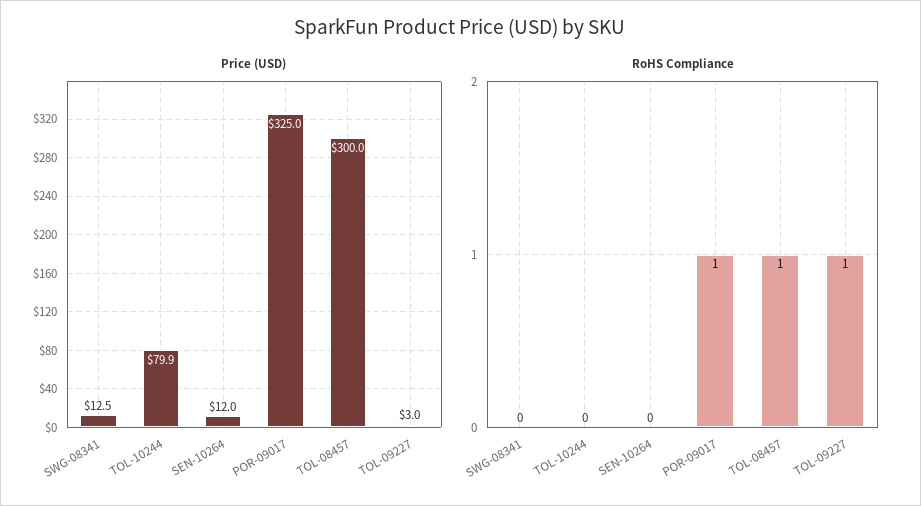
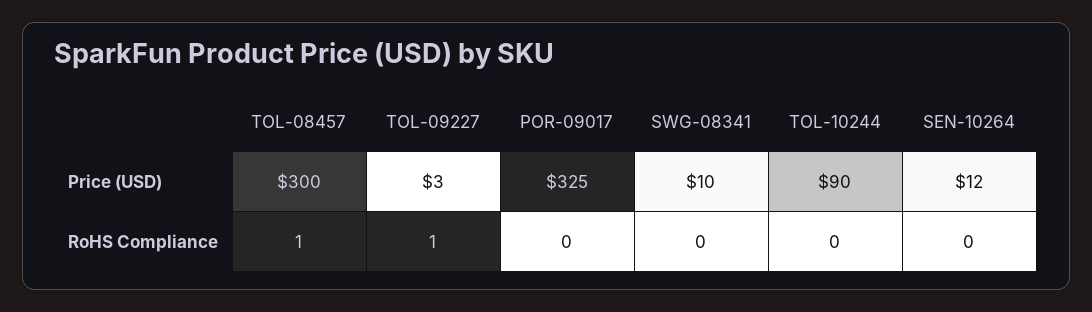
Price (USD), SWG-08341: 12.5 -> 10
Price (USD), TOL-10244: 79.9 -> 90
RoHS Compliance, POR-09017: 1 -> 0

